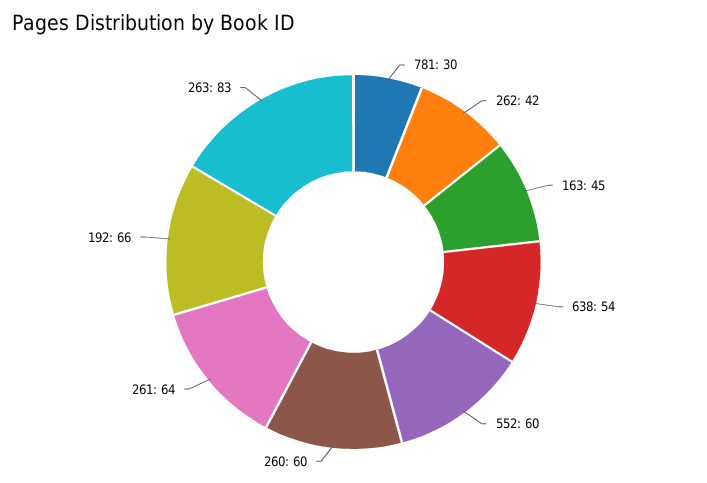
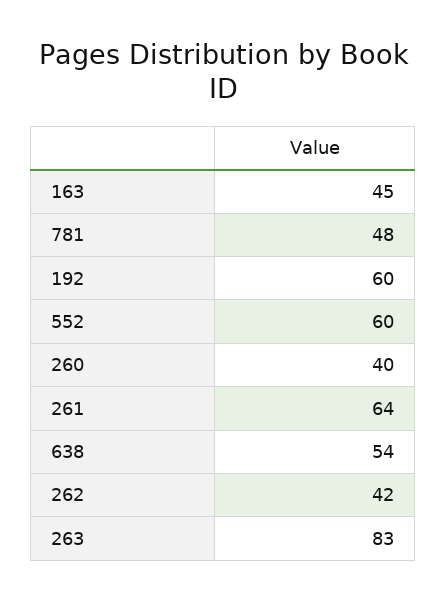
781: 30 -> 48
260: 60 -> 40
192: 66 -> 60

